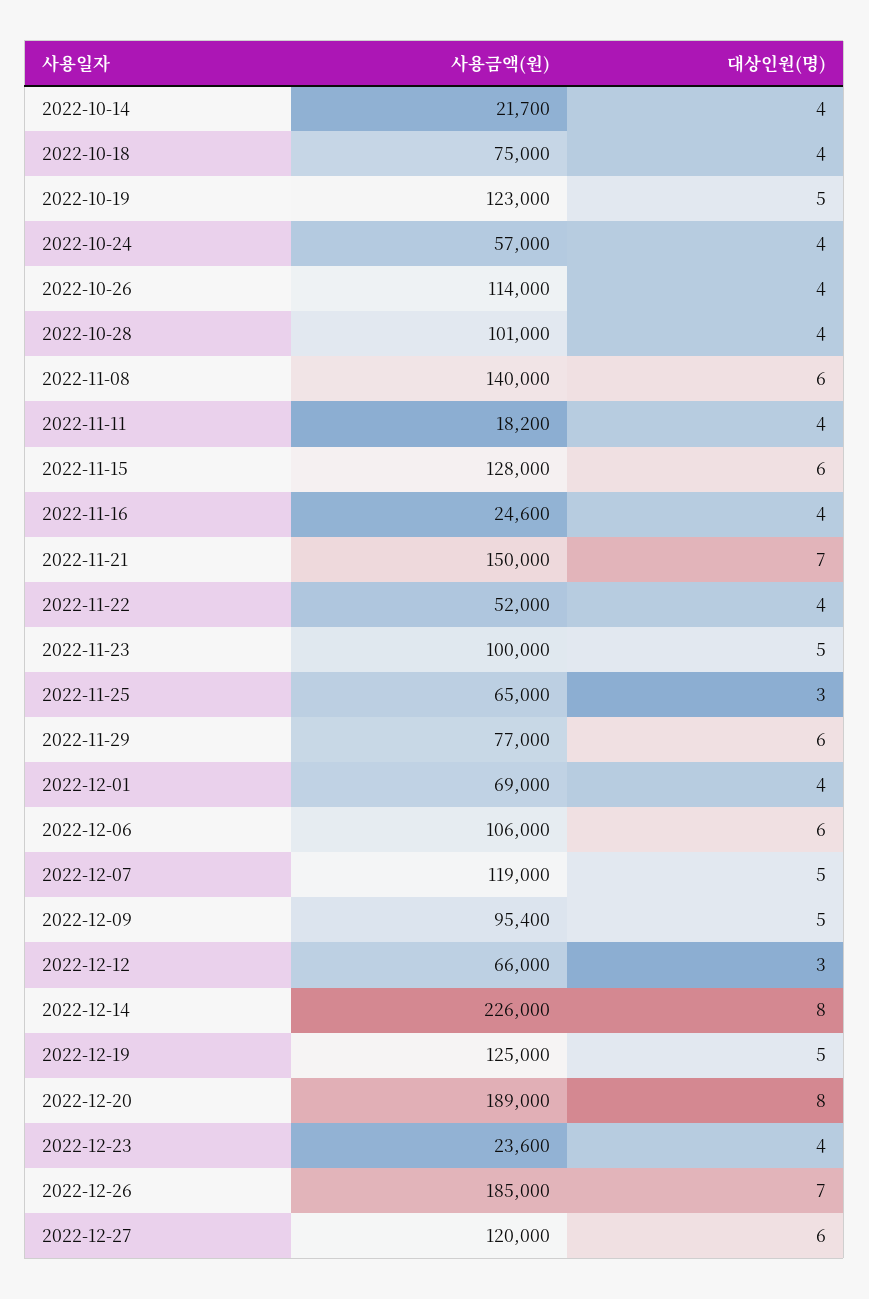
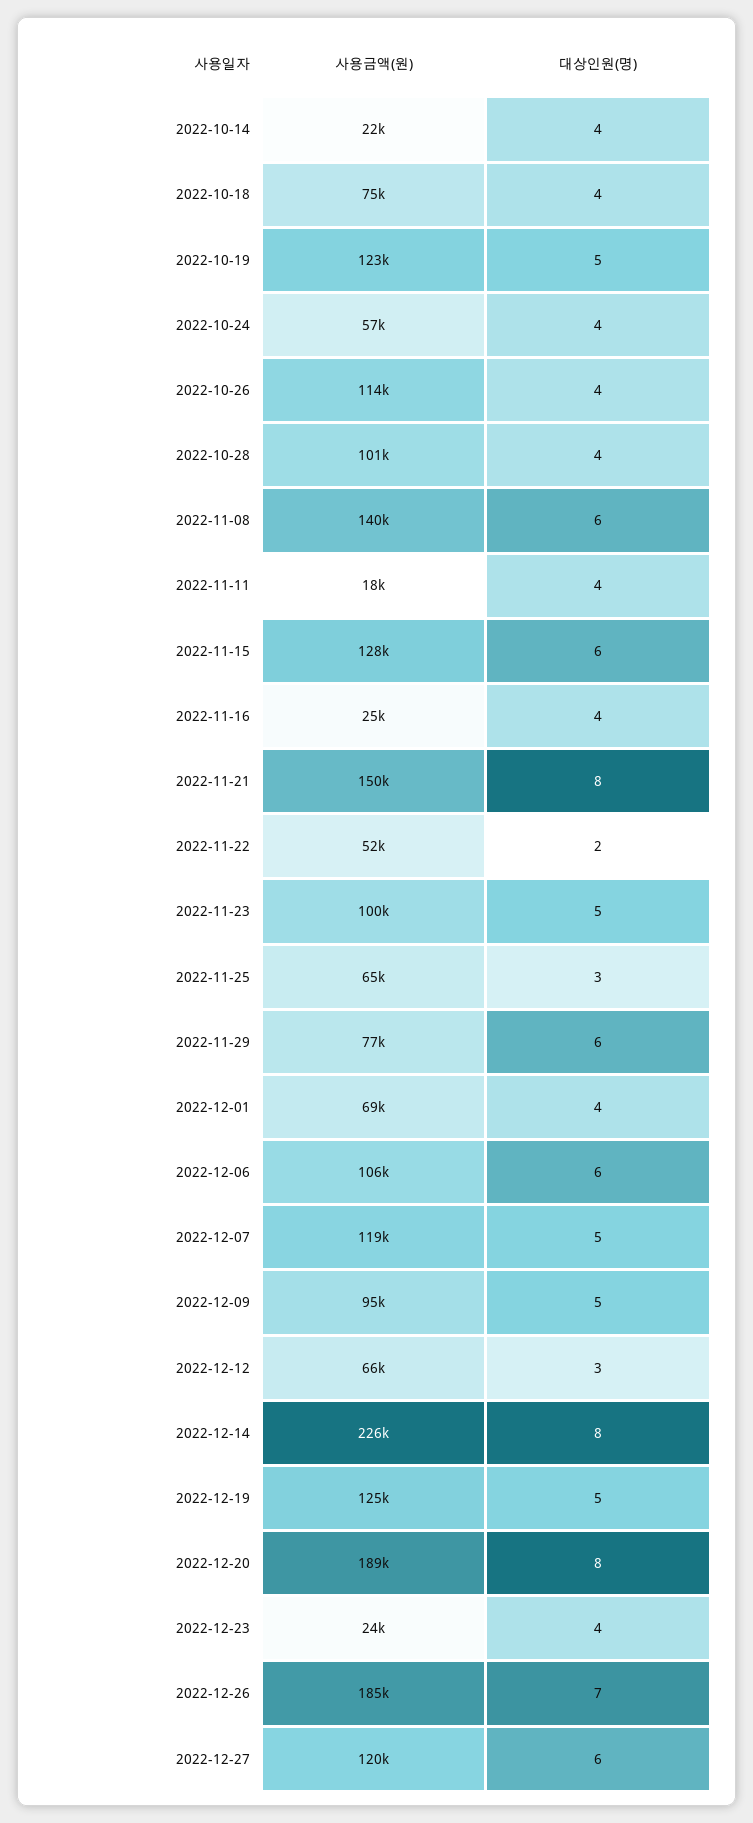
대상인원(명), 2022-11-21: 7 -> 8
대상인원(명), 2022-11-22: 4 -> 2

